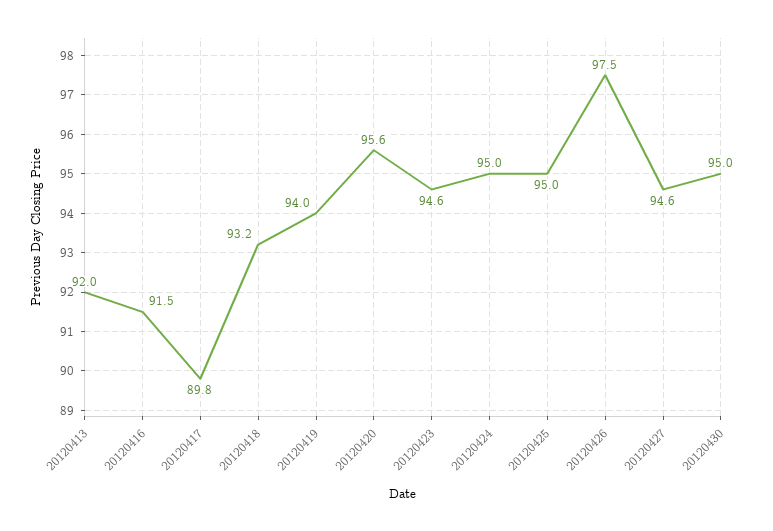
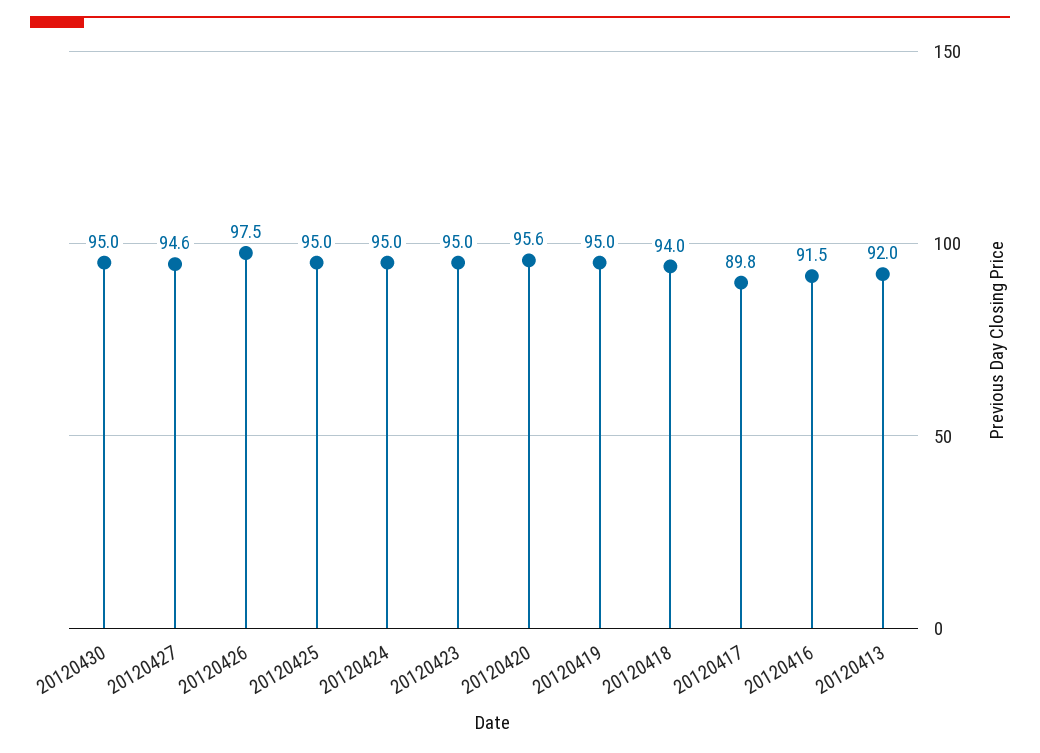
20120418: 93.2 -> 94
20120419: 94 -> 95
20120423: 94.6 -> 95

